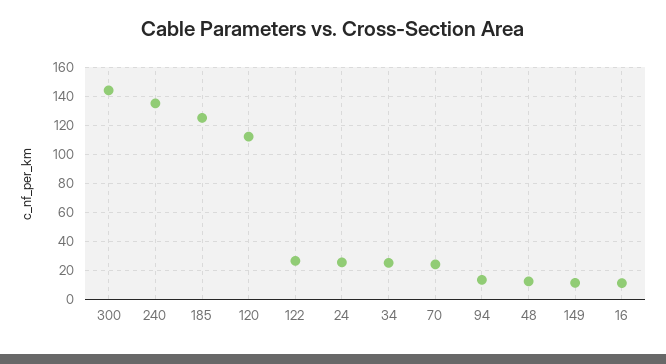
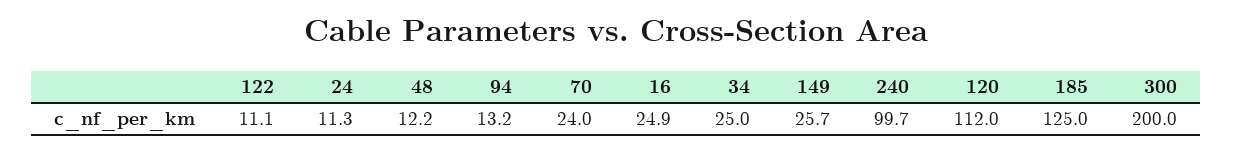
300: 145 -> 200
240: 135 -> 99.7
122: 25 -> 11.1
24: 25 -> 11.3
149: 10 -> 25.7
16: 10 -> 24.9

